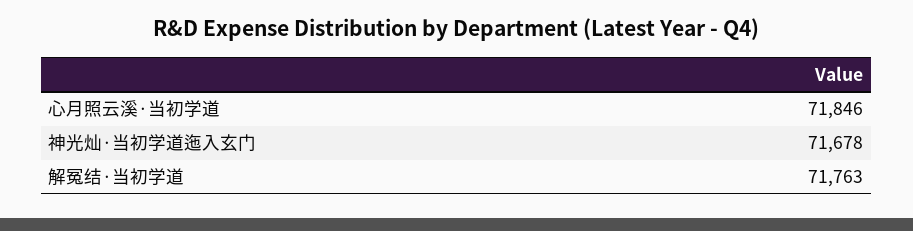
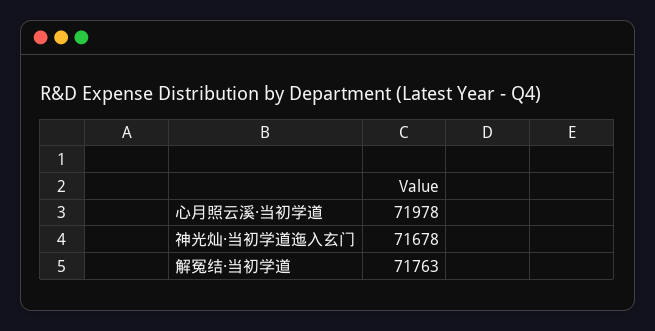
心月照云溪·当初学道: 71846 -> 71978

